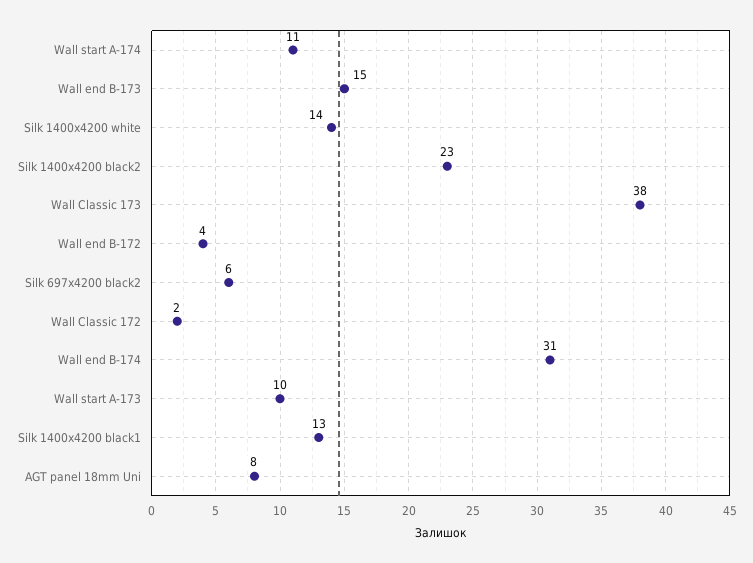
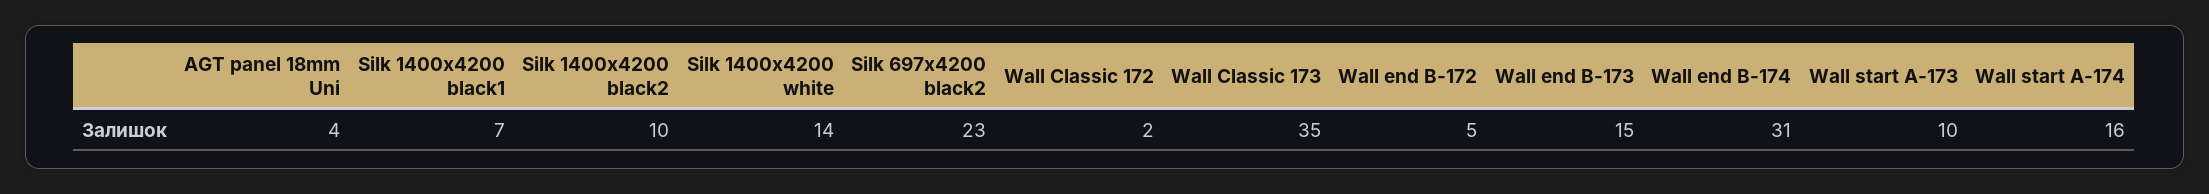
Wall start A-174: 11 -> 16
Silk 1400x4200 black2: 23 -> 10
Wall Classic 173: 38 -> 35
Wall end B-172: 4 -> 5
Silk 697x4200 black2: 6 -> 23
Silk 1400x4200 black1: 13 -> 7
AGT panel 18mm Uni: 8 -> 4

